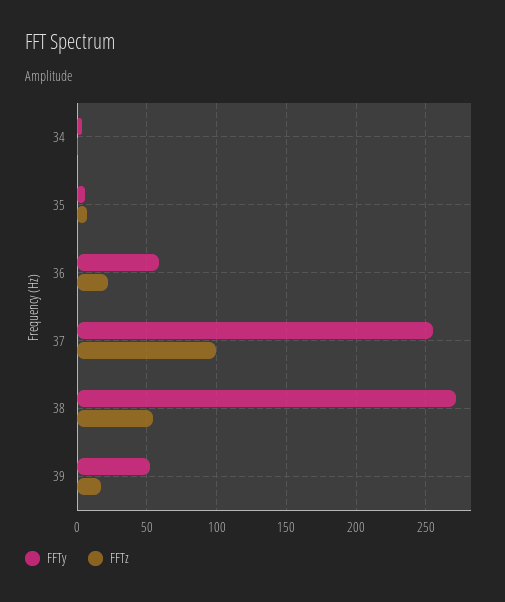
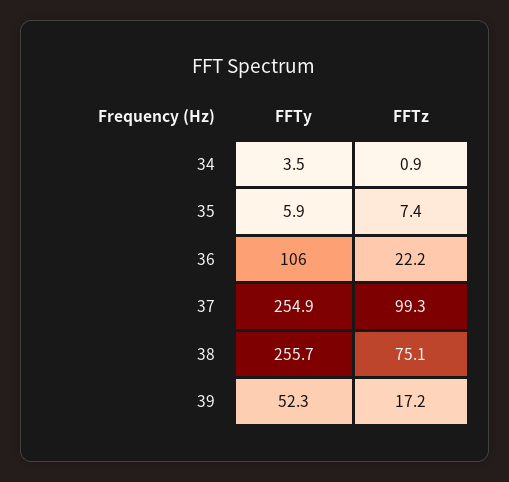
FFTy, 36: 60 -> 106
FFTy, 38: 270 -> 255.7
FFTz, 38: 55 -> 75.1

